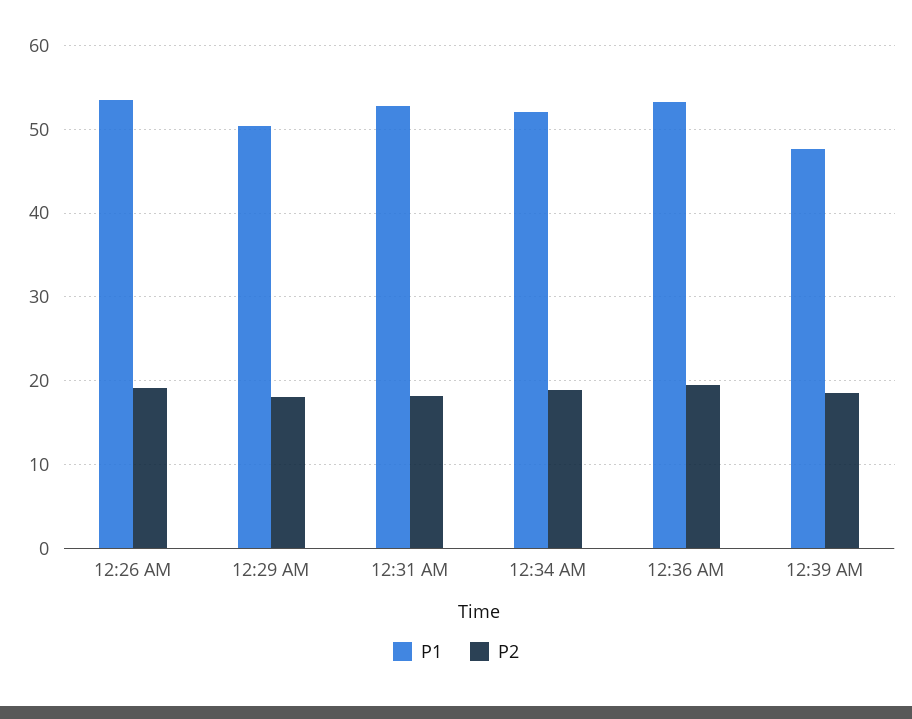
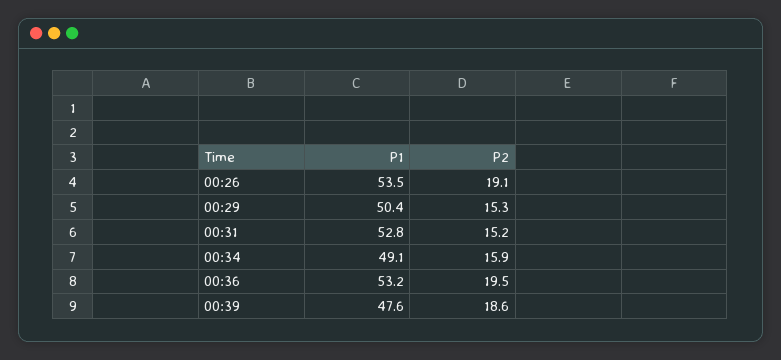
P2, 12:29 AM: 18 -> 15.3
P2, 12:31 AM: 18 -> 15.2
P1, 12:34 AM: 52 -> 49.1
P2, 12:34 AM: 19 -> 15.9

